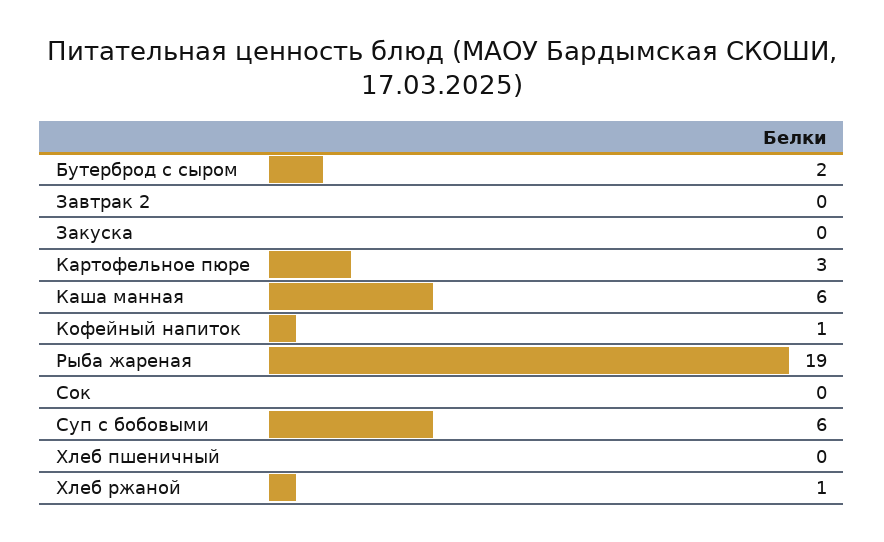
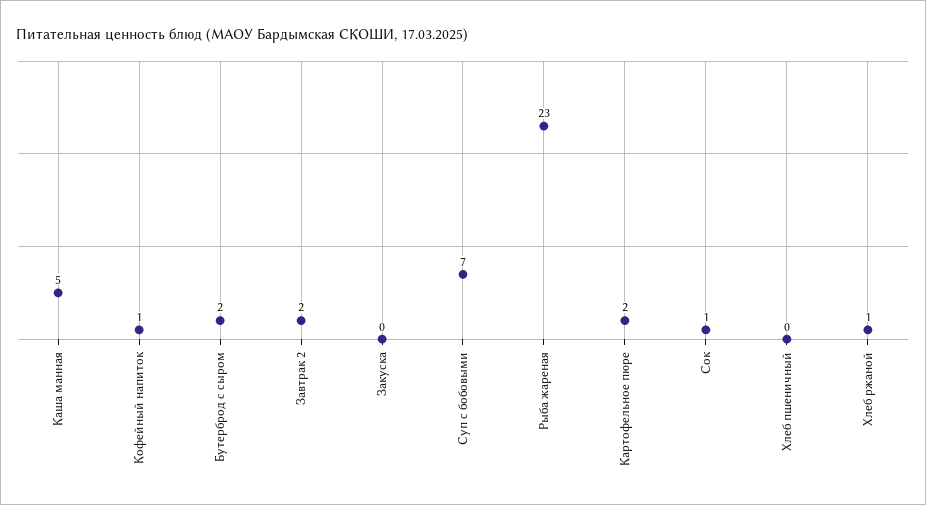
Завтрак 2: 0 -> 2
Картофельное пюре: 3 -> 2
Каша манная: 6 -> 5
Рыба жареная: 19 -> 23
Сок: 0 -> 1
Суп с бобовыми: 6 -> 7

